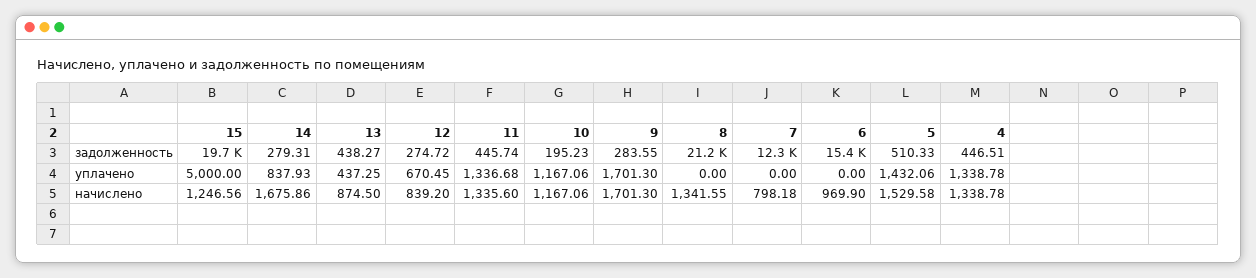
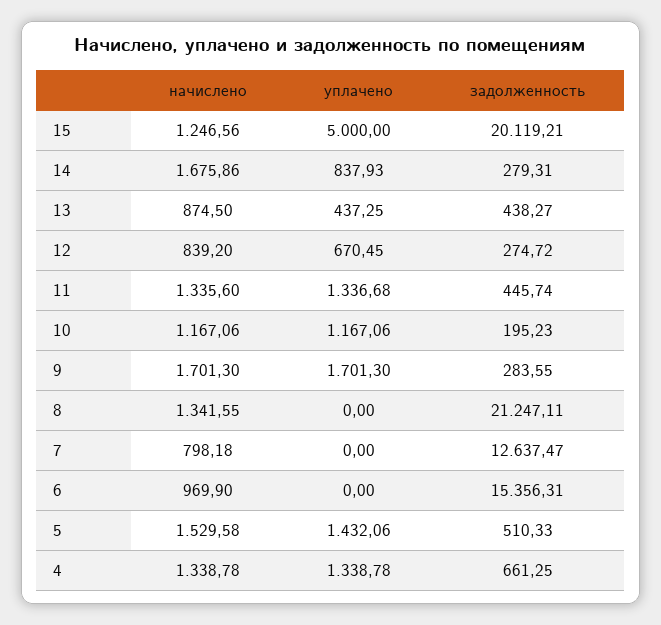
15, задолженность: 19700 -> 20119.21
7, задолженность: 12300 -> 12637.47
4, задолженность: 446.51 -> 661.25

